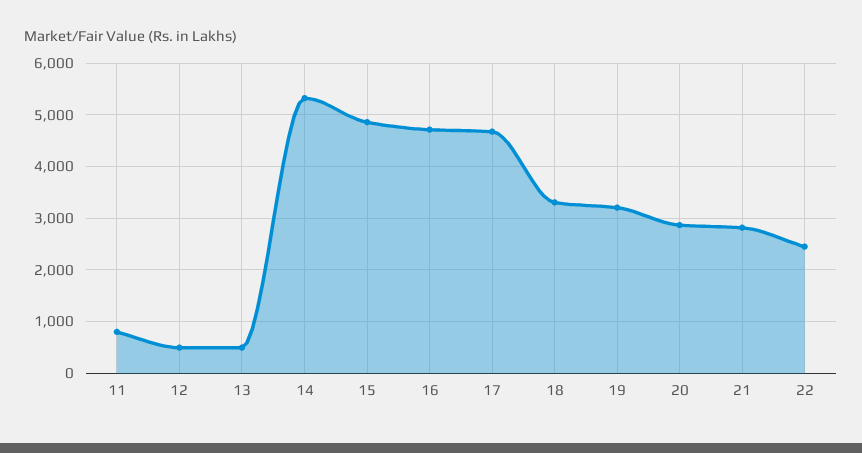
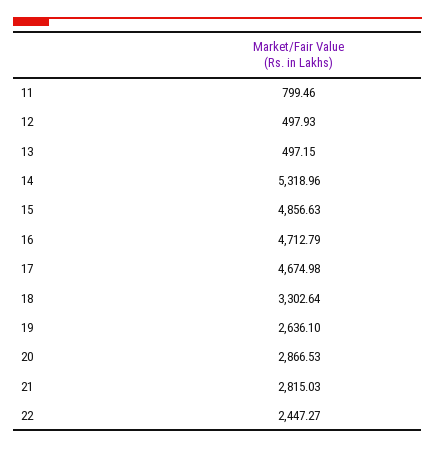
19: 3200 -> 2636.1

